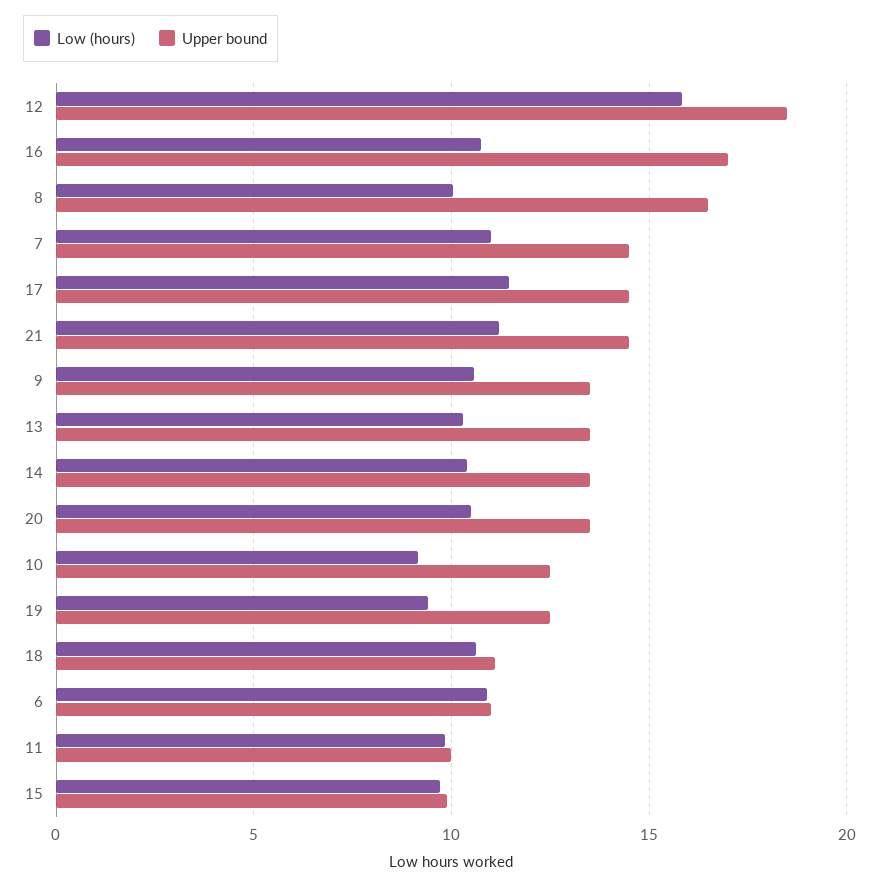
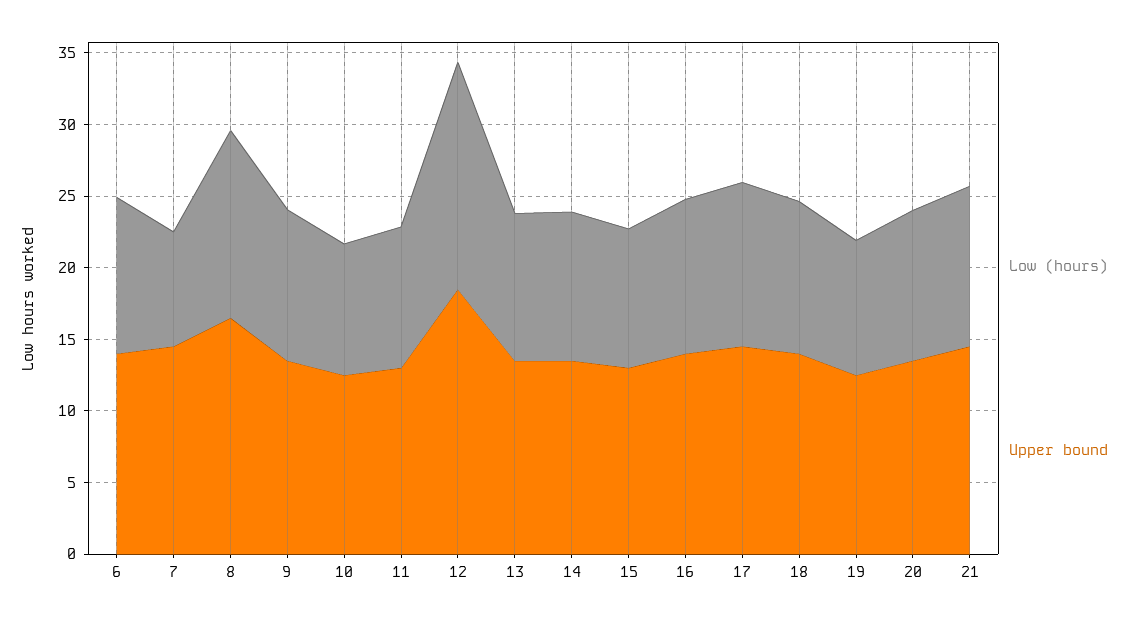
Upper bound, 16: 17 -> 14
Low (hours), 8: 10 -> 13
Low (hours), 7: 11 -> 8
Upper bound, 18: 11 -> 14
Upper bound, 6: 11 -> 14
Upper bound, 11: 10 -> 13
Upper bound, 15: 10 -> 13

